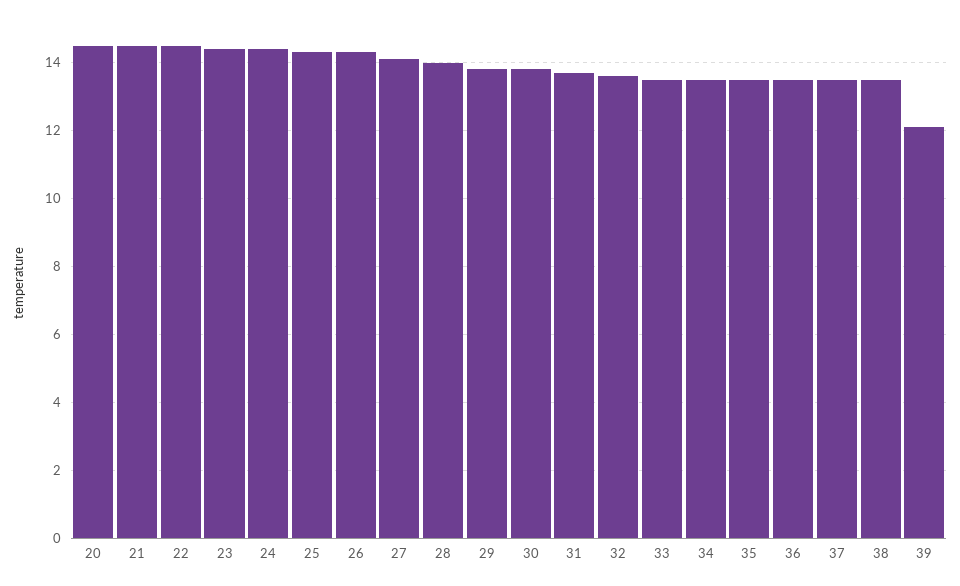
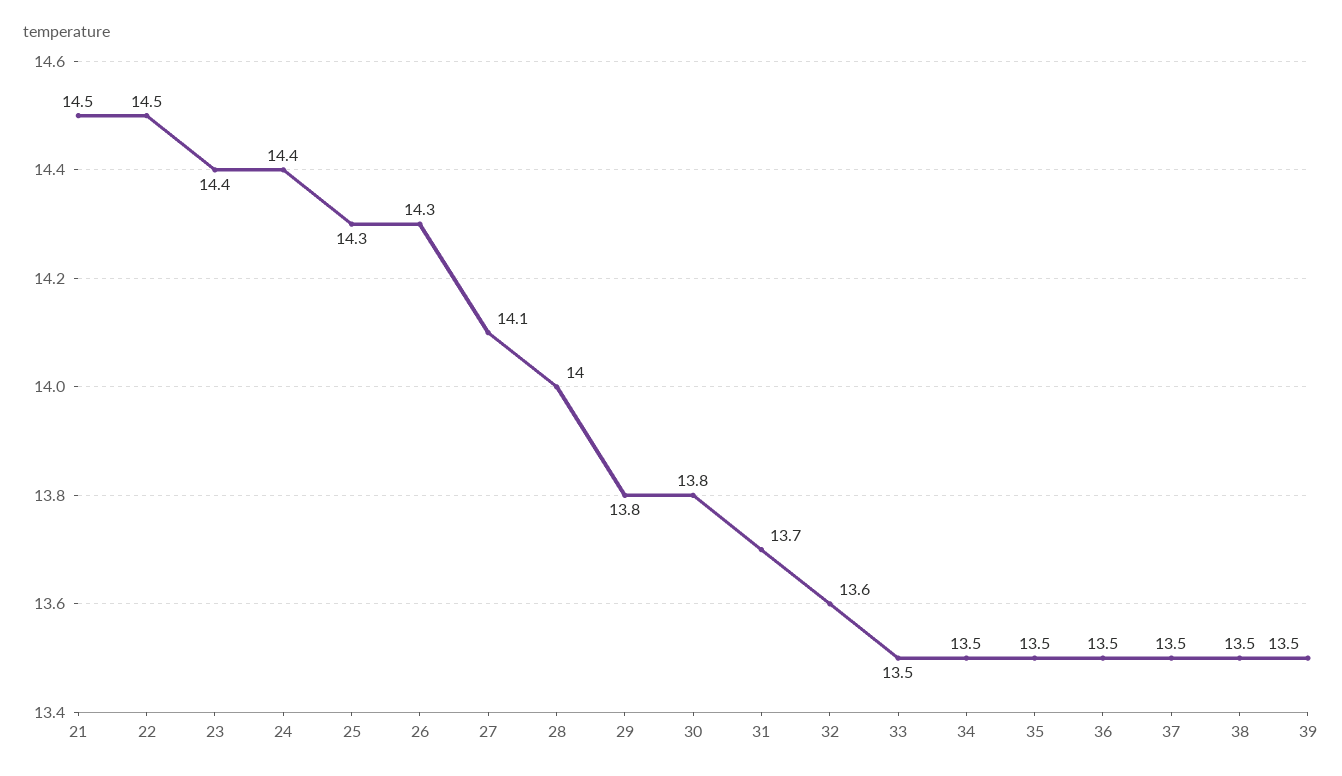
20: 14.5 -> none
39: 12 -> 13.5

